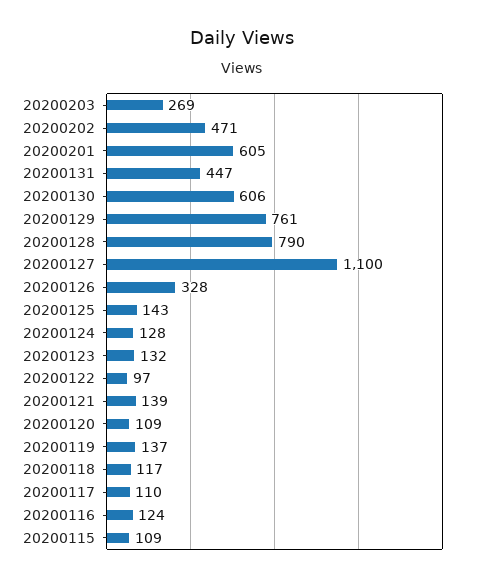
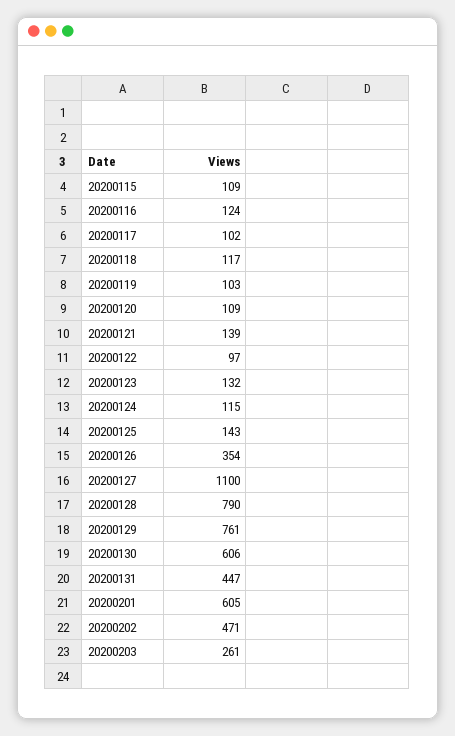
20200203: 269 -> 261
20200126: 328 -> 354
20200124: 128 -> 115
20200119: 137 -> 103
20200117: 110 -> 102

